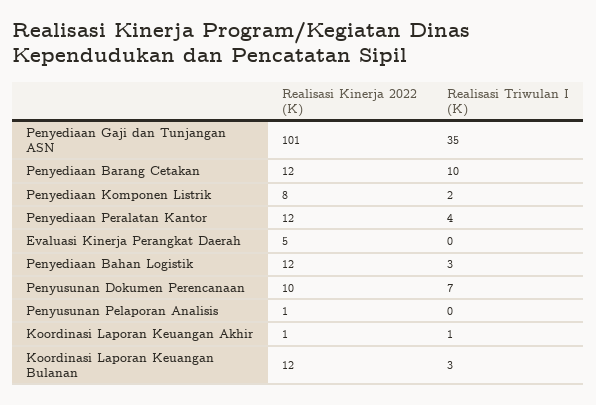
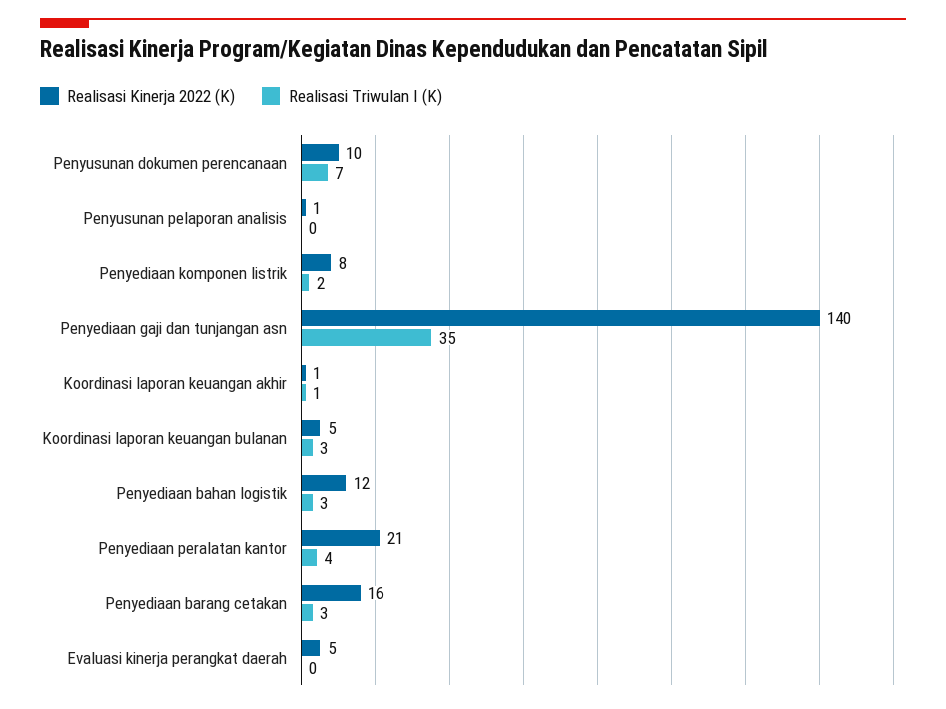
Realisasi Kinerja 2022 (K), Penyediaan Gaji dan Tunjangan ASN: 101 -> 140
Realisasi Kinerja 2022 (K), Penyediaan Barang Cetakan: 12 -> 16
Realisasi Triwulan I (K), Penyediaan Barang Cetakan: 10 -> 3
Realisasi Kinerja 2022 (K), Penyediaan Peralatan Kantor: 12 -> 21
Realisasi Kinerja 2022 (K), Koordinasi Laporan Keuangan Bulanan: 12 -> 5

